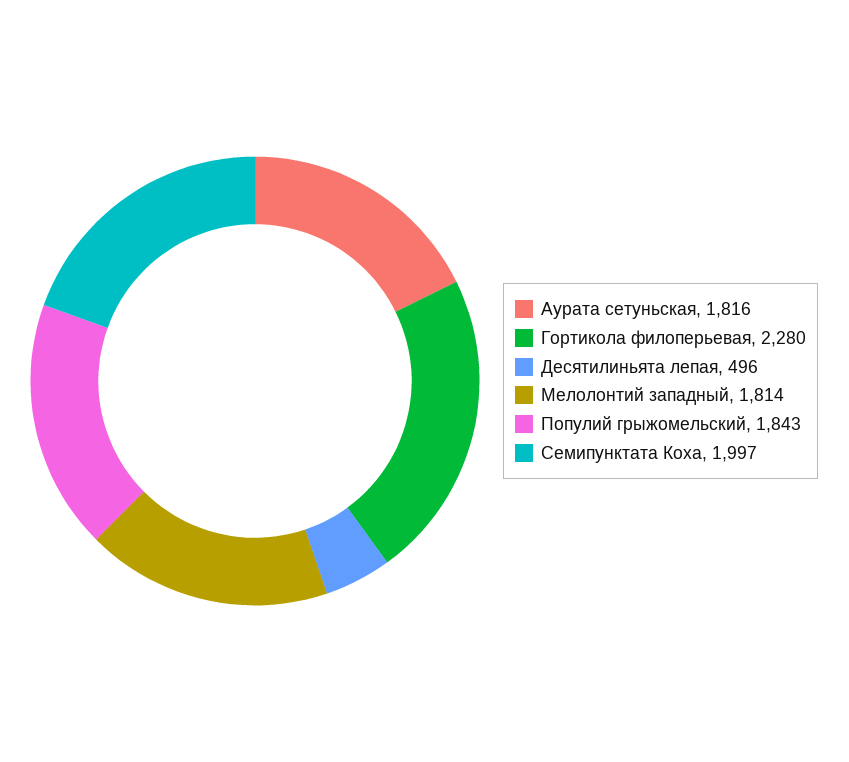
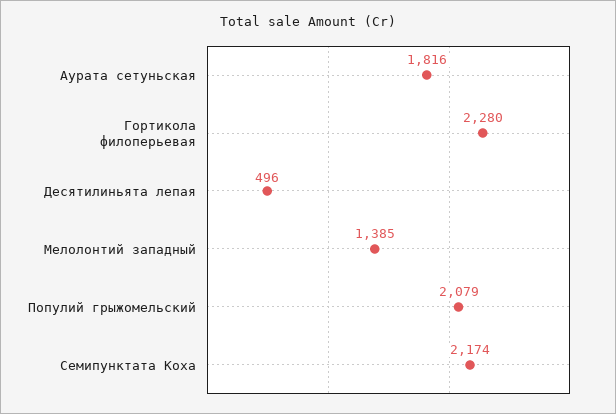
Мелолонтий западный: 1814 -> 1385
Популий грыжомельский: 1843 -> 2079
Семипунктата Коха: 1997 -> 2174

